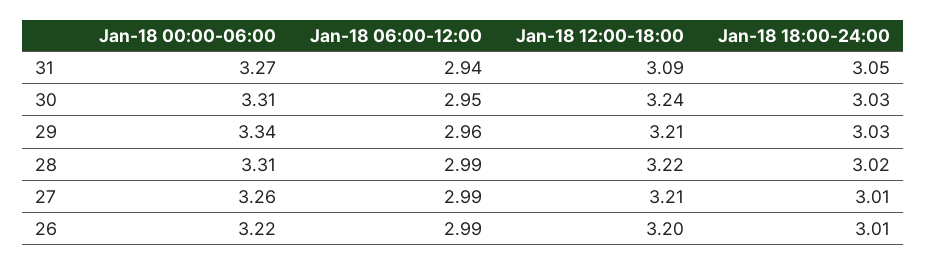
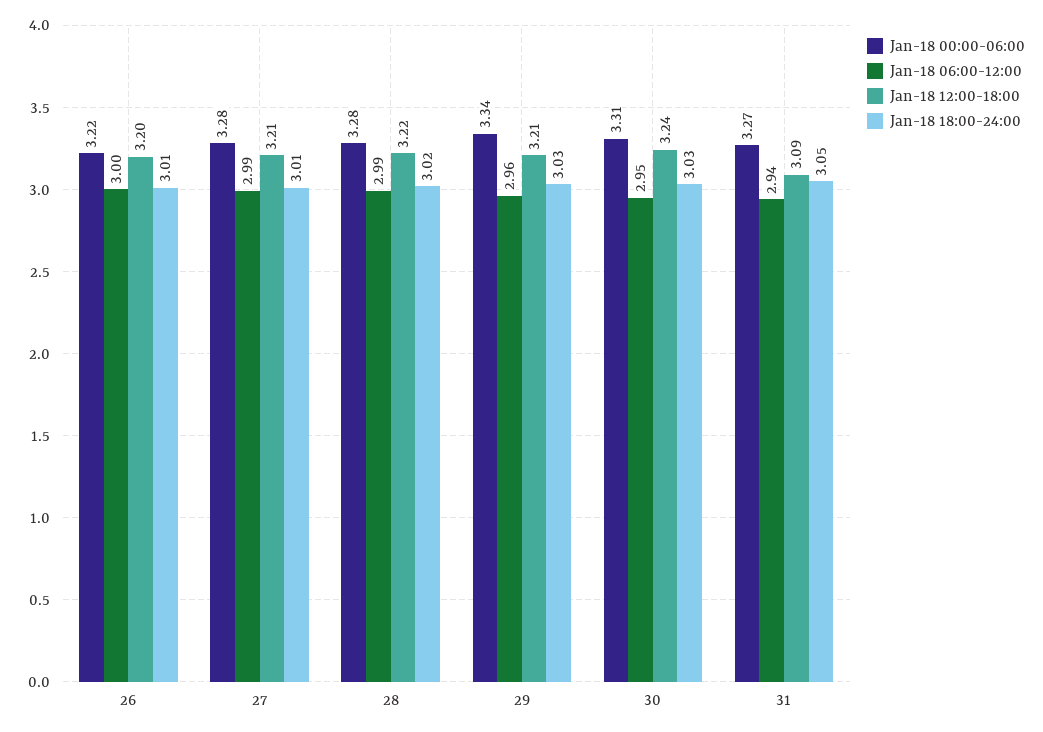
Jan-18 00:00-06:00, 28: 3.31 -> 3.28
Jan-18 00:00-06:00, 27: 3.26 -> 3.28
Jan-18 06:00-12:00, 26: 2.99 -> 3

